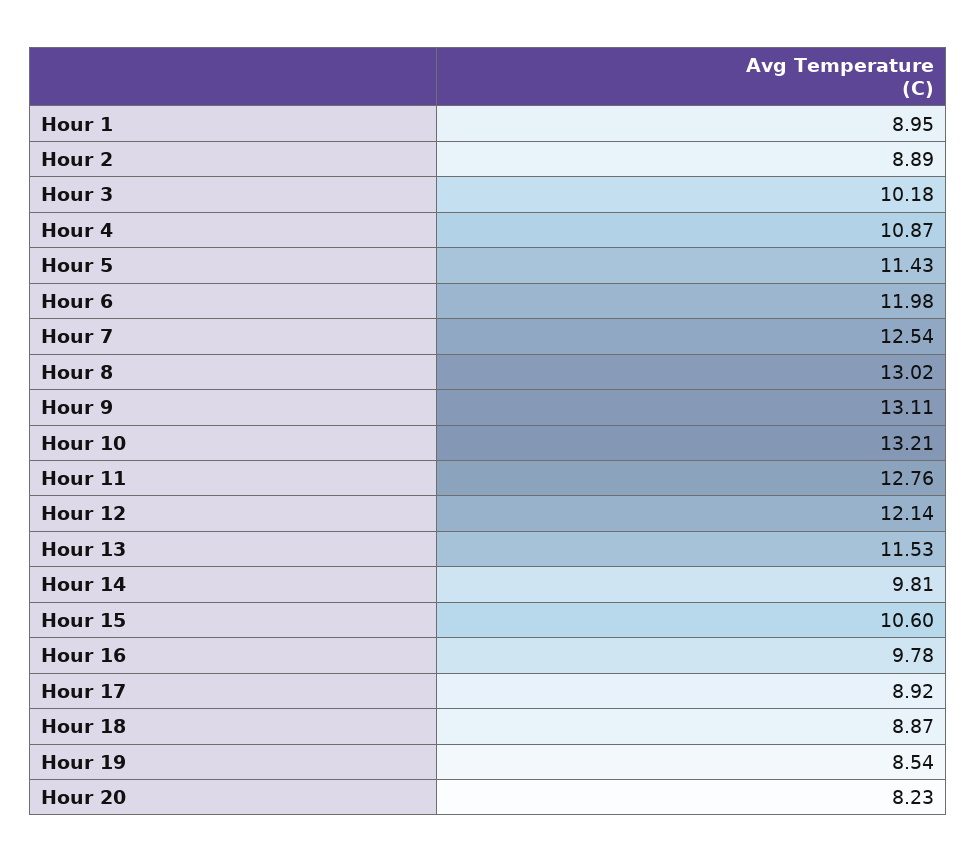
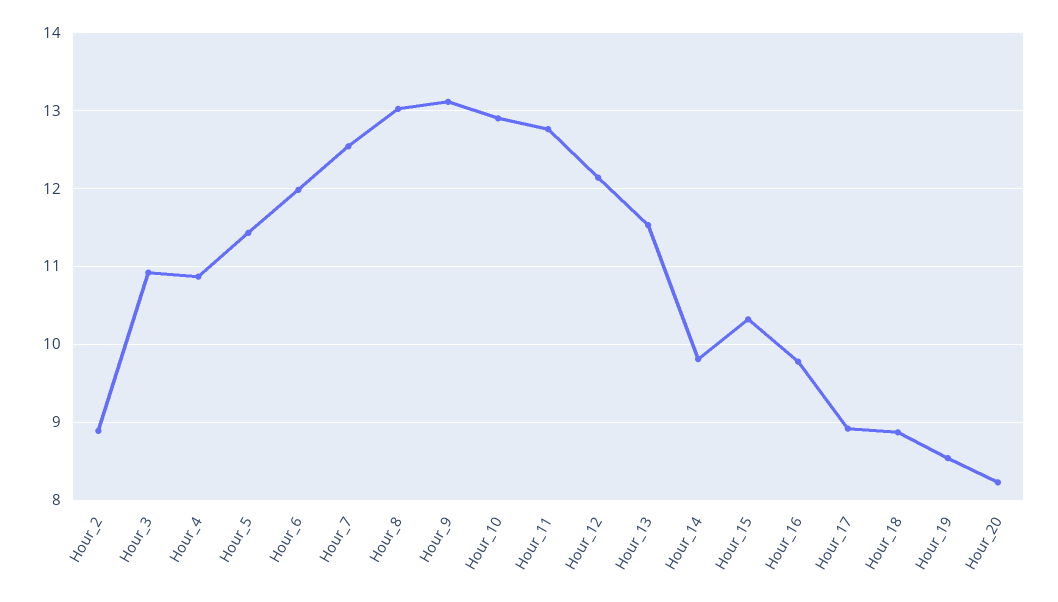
Hour 1: 8.95 -> none
Hour 3: 10.18 -> 10.9
Hour 10: 13.21 -> 12.9
Hour 15: 10.6 -> 10.3

